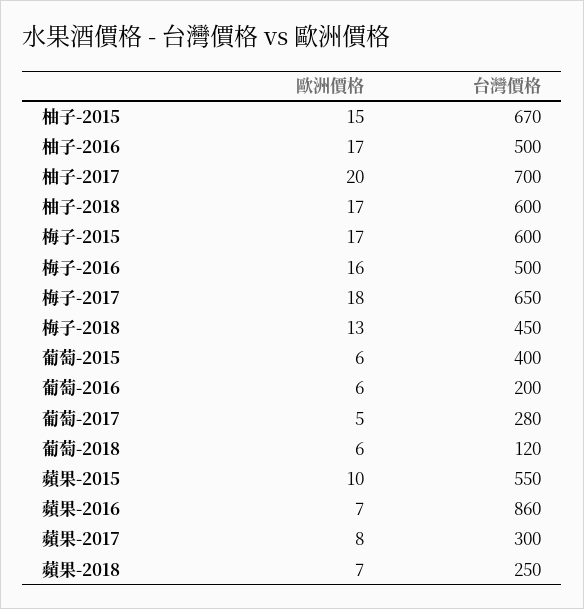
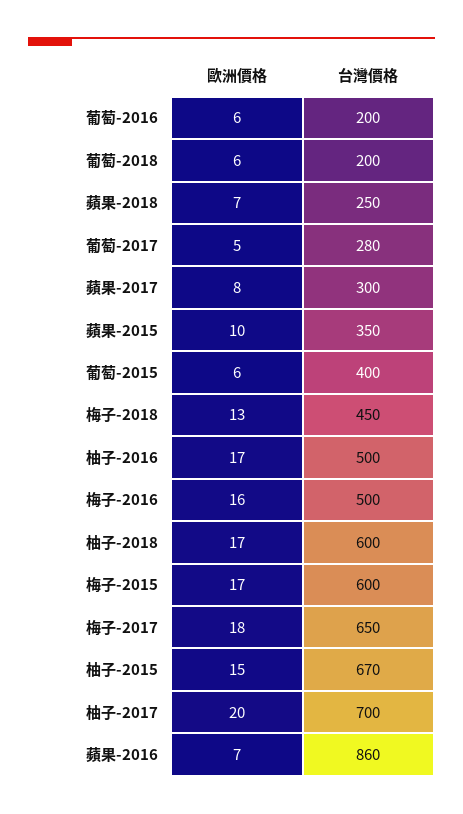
台灣價格, 葡萄-2018: 120 -> 200
台灣價格, 蘋果-2015: 550 -> 350

